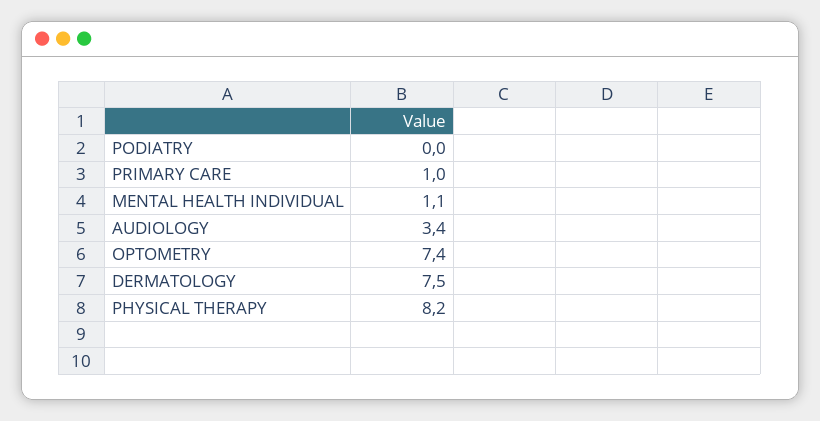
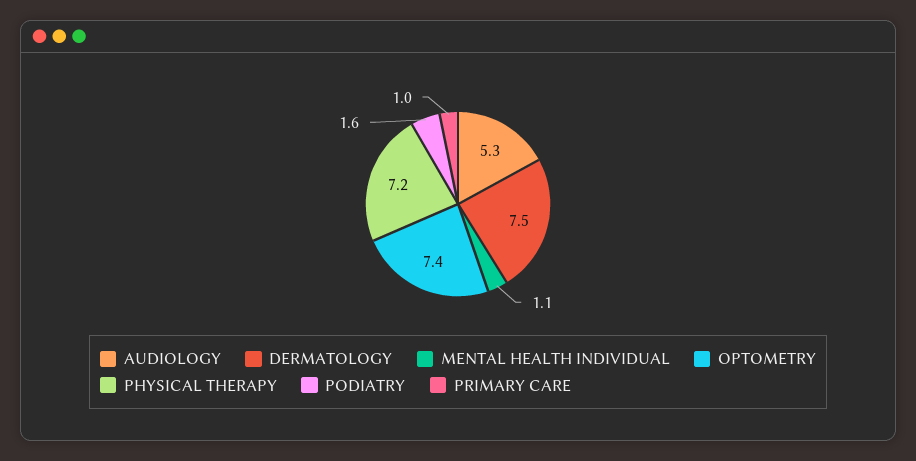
PODIATRY: 0 -> 1.6
AUDIOLOGY: 3.4 -> 5.3
PHYSICAL THERAPY: 8.2 -> 7.2

